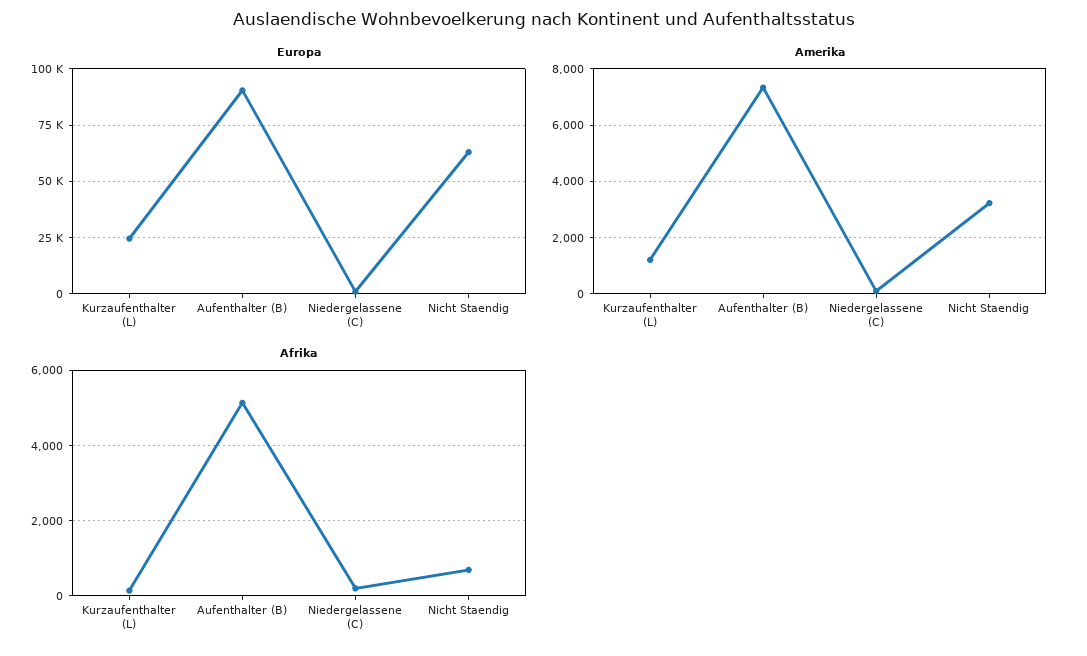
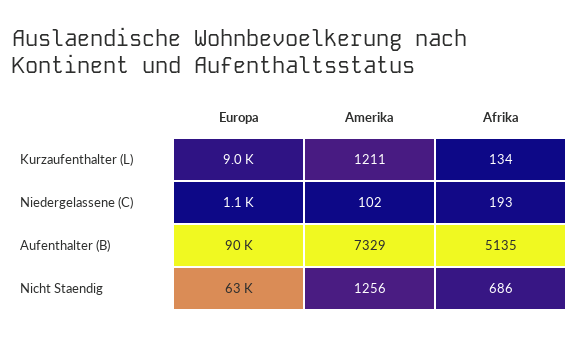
Europa, Kurzaufenthalter (L): 25000 -> 9000
Amerika, Nicht Staendig: 3250 -> 1256

